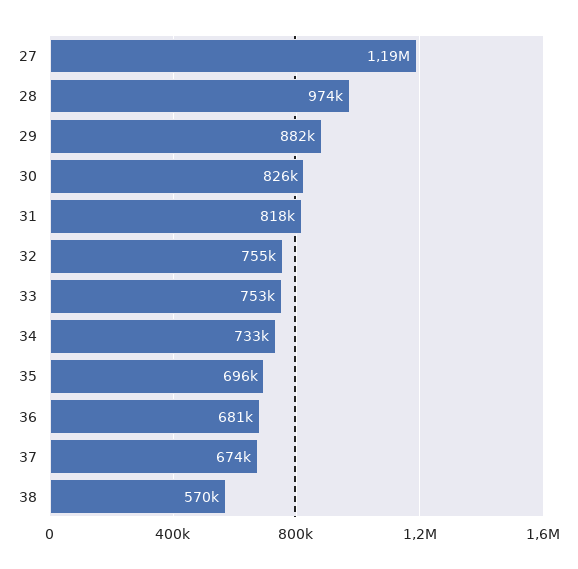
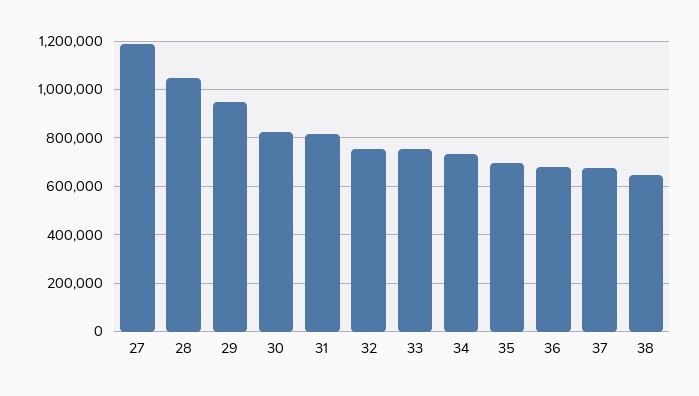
28: 974000 -> 1050000
29: 882000 -> 950000
38: 570000 -> 650000

